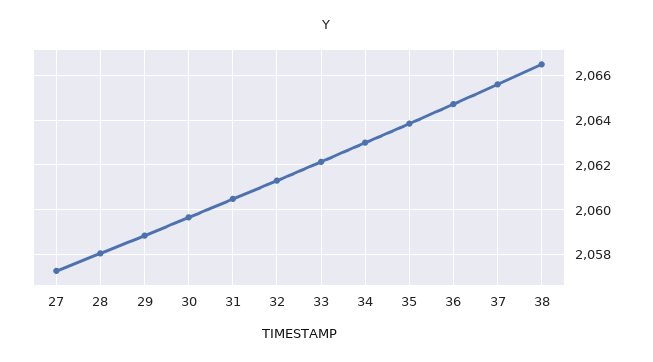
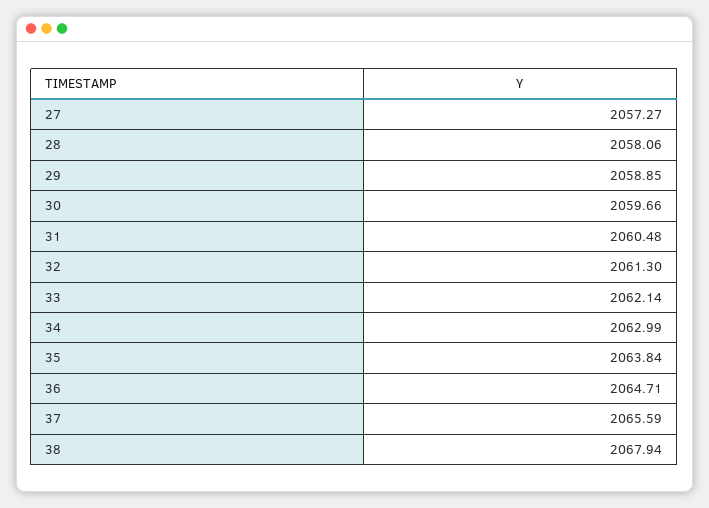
38: 2066.5 -> 2067.94

